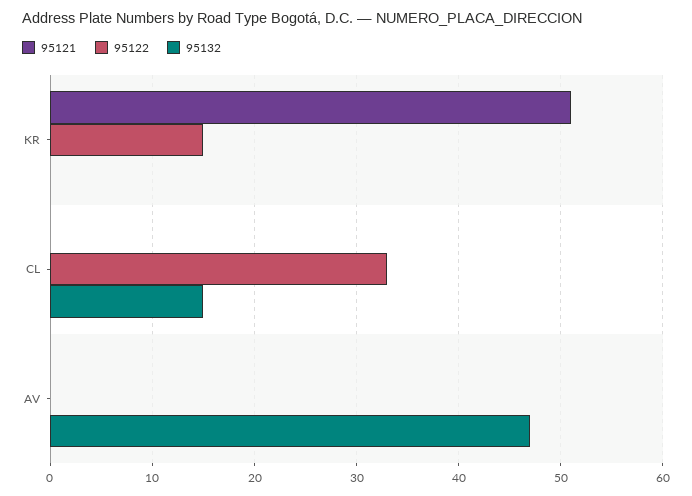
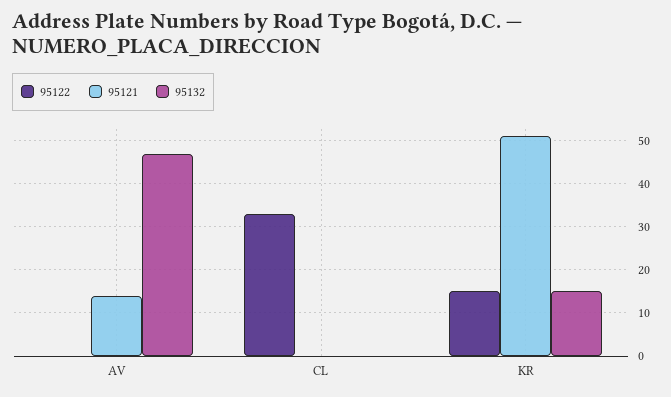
95132, KR: 0 -> 15
95132, CL: 15 -> 0
95121, AV: 0 -> 15

